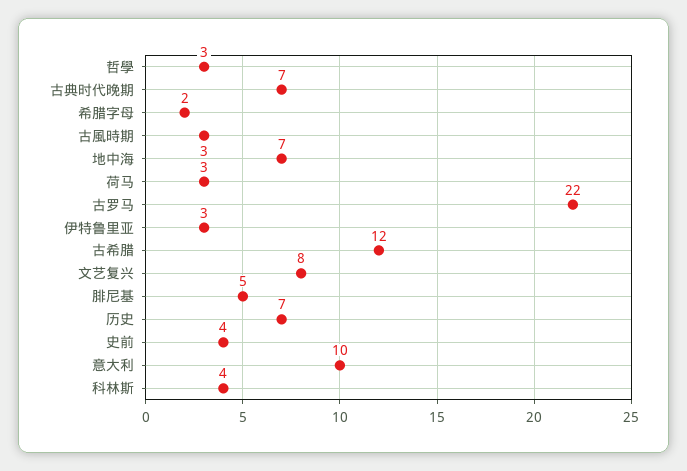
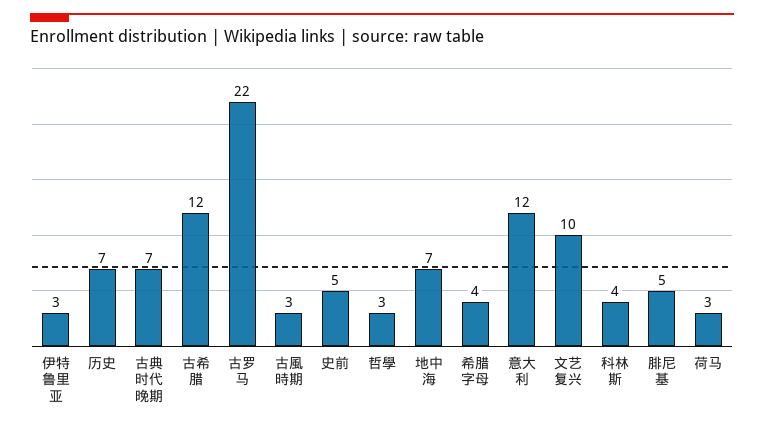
希腊字母: 2 -> 4
文艺复兴: 8 -> 10
史前: 4 -> 5
意大利: 10 -> 12

